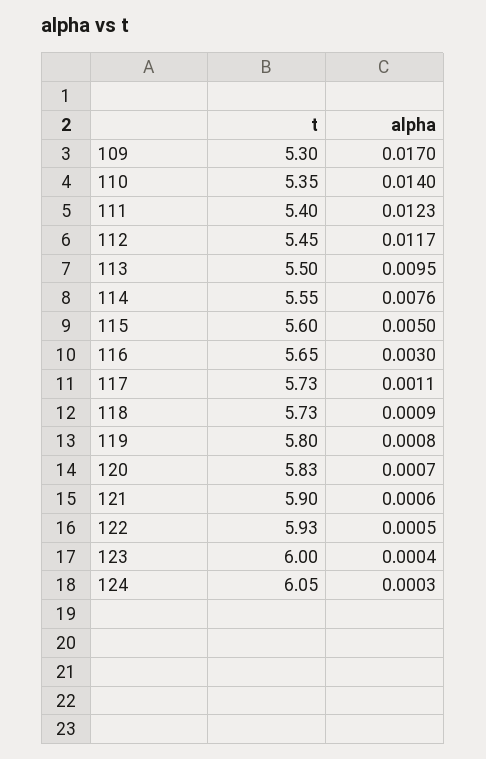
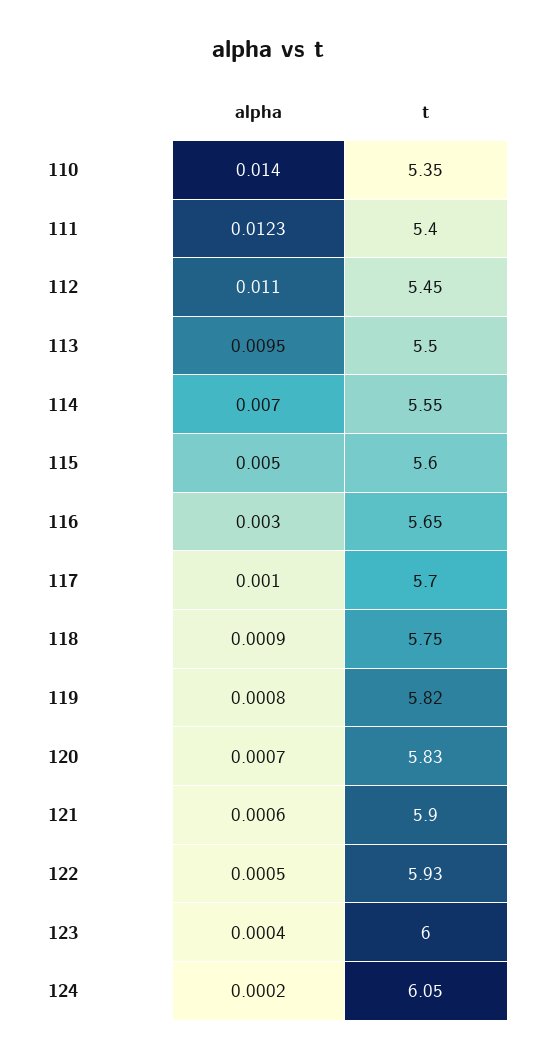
t, 109: 5.3 -> none
alpha, 109: 0.017 -> none
alpha, 112: 0.0117 -> 0.011
alpha, 114: 0.0076 -> 0.007
t, 117: 5.73 -> 5.7
alpha, 117: 0.0011 -> 0.001
t, 118: 5.73 -> 5.75
t, 119: 5.8 -> 5.82
alpha, 124: 0.0003 -> 0.0002

